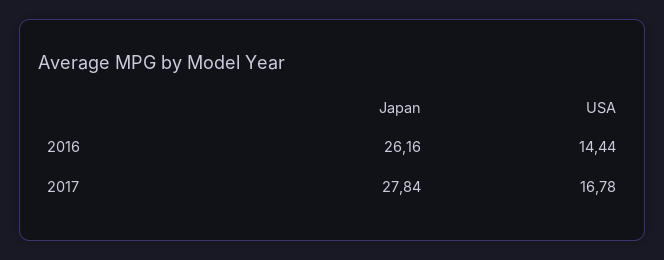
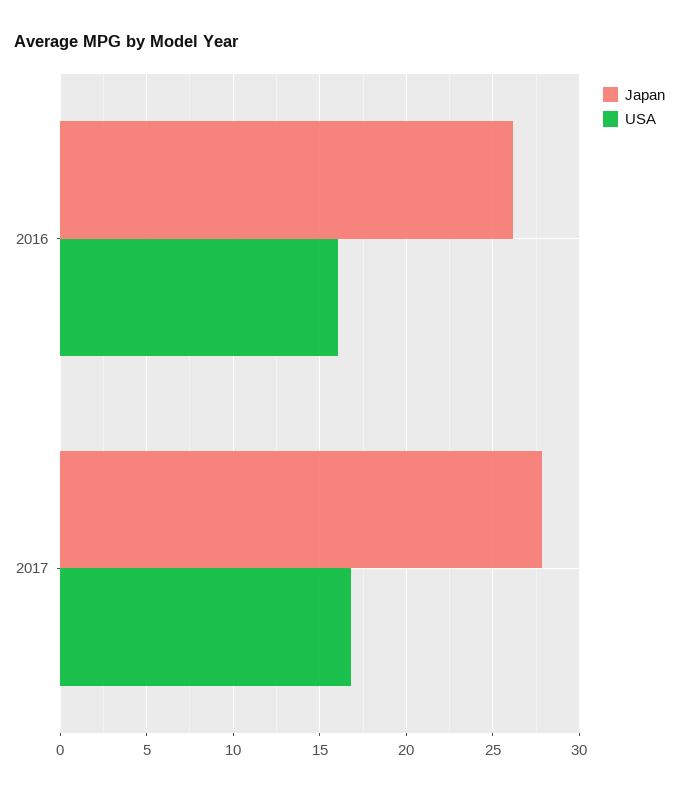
USA, 2016: 14.44 -> 16

